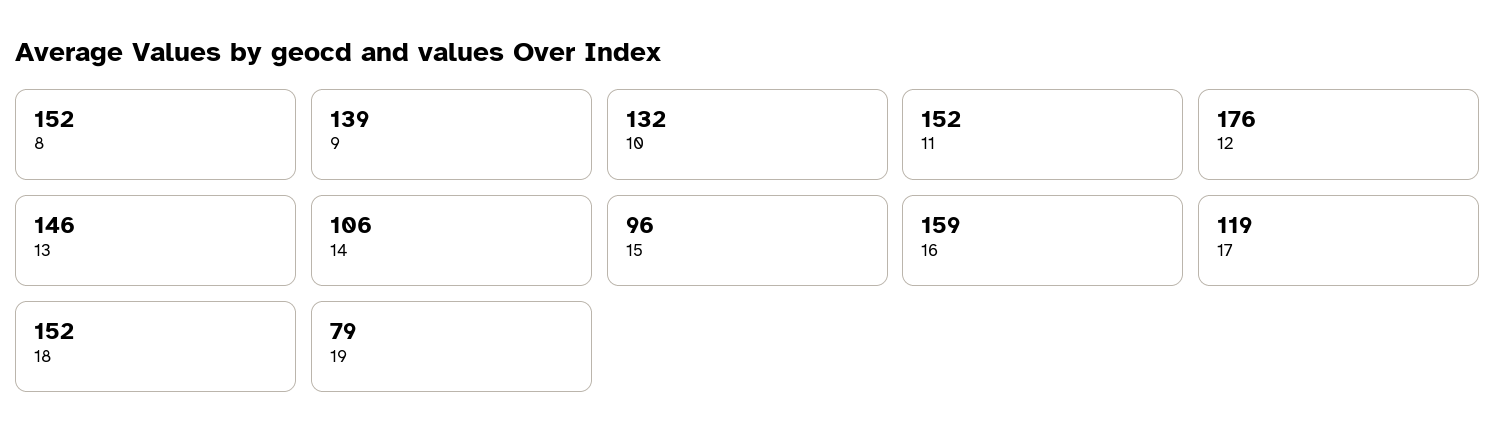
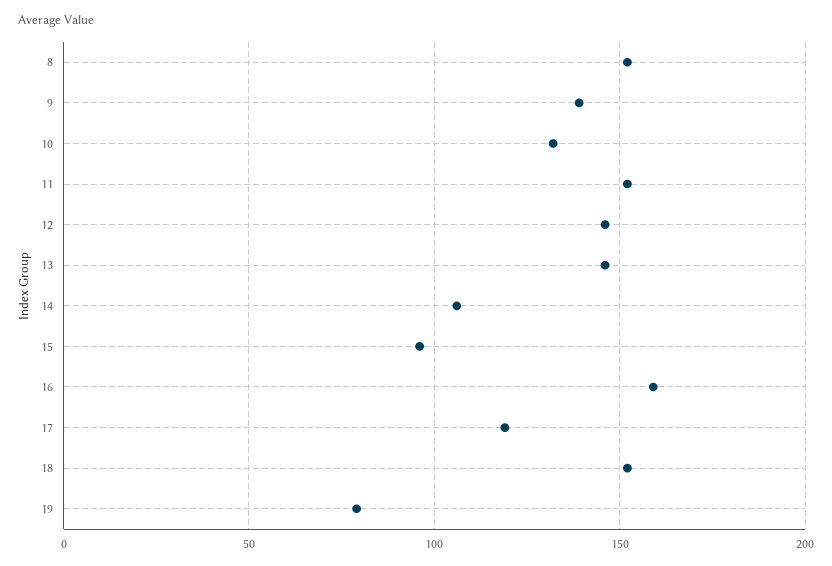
12: 176 -> 145

